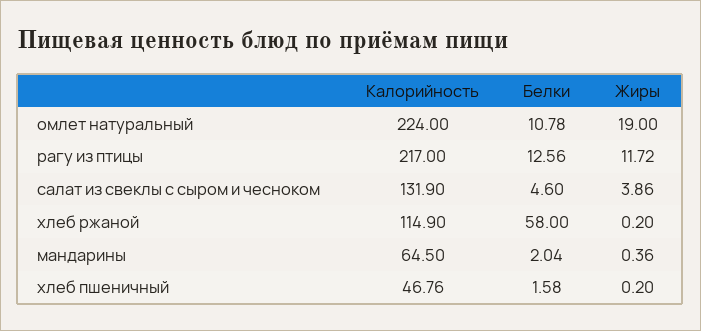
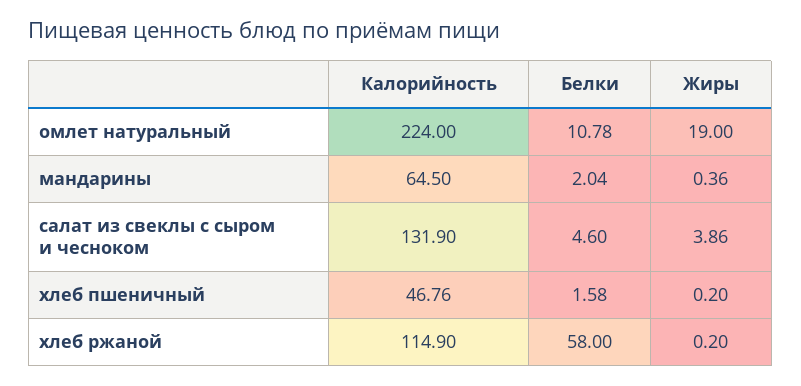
Калорийность, рагу из птицы: 217 -> none
Белки, рагу из птицы: 12.56 -> none
Жиры, рагу из птицы: 11.72 -> none

